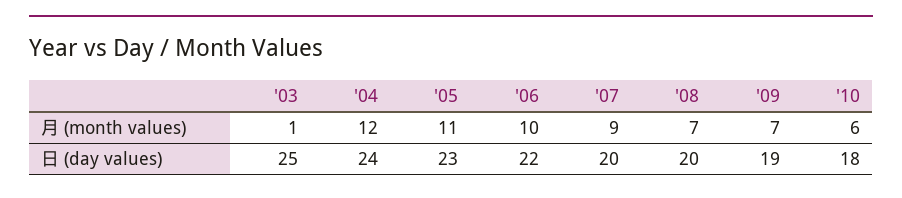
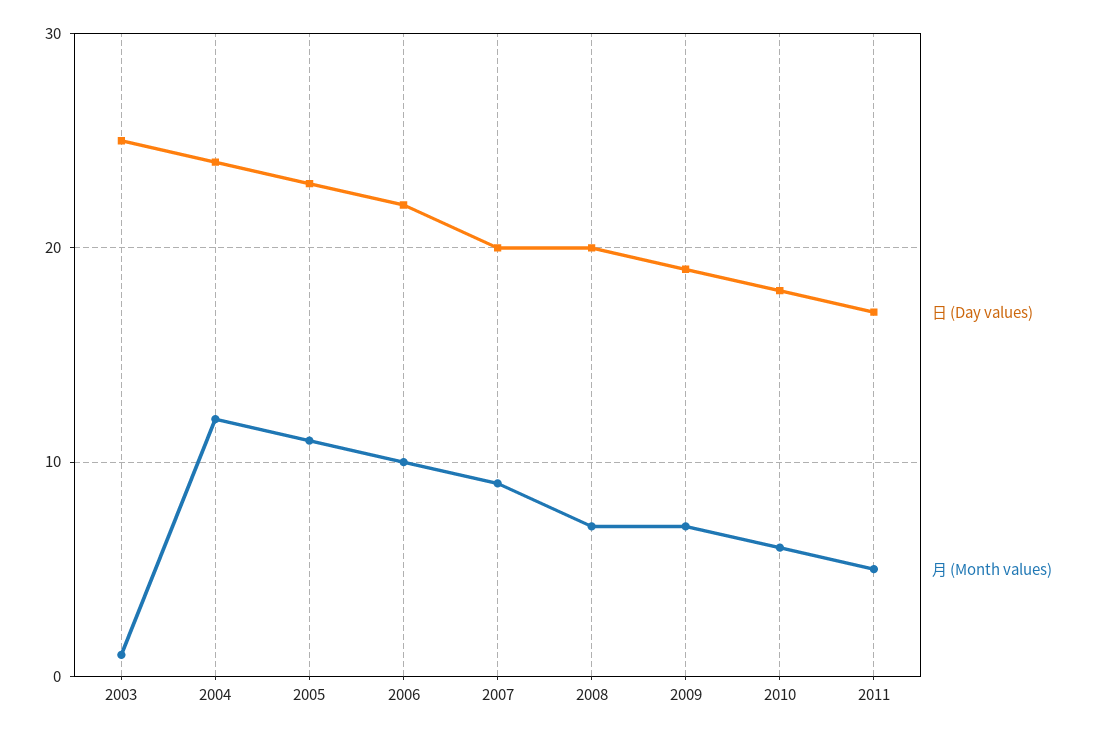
日 (day values), 2011: none -> 17
月 (month values), 2011: none -> 5

